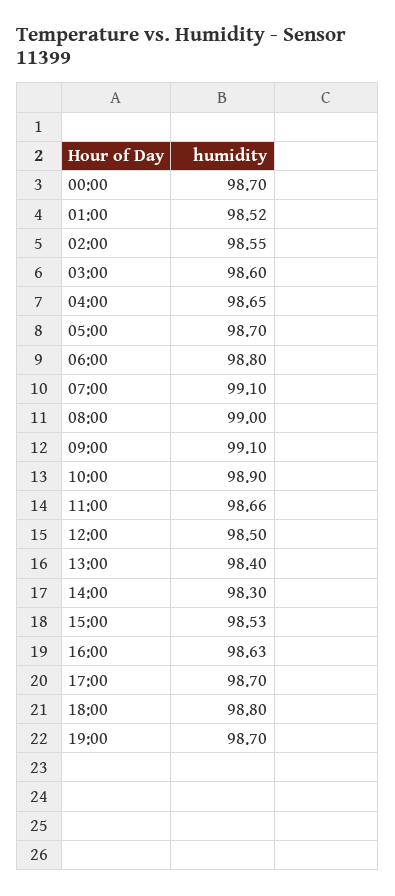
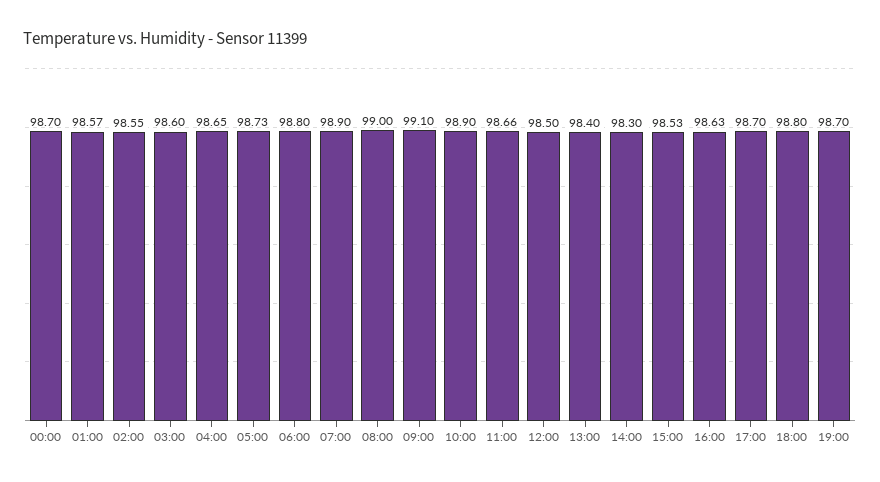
01:00: 98.52 -> 98.57
05:00: 98.7 -> 98.73
07:00: 99.1 -> 98.9

